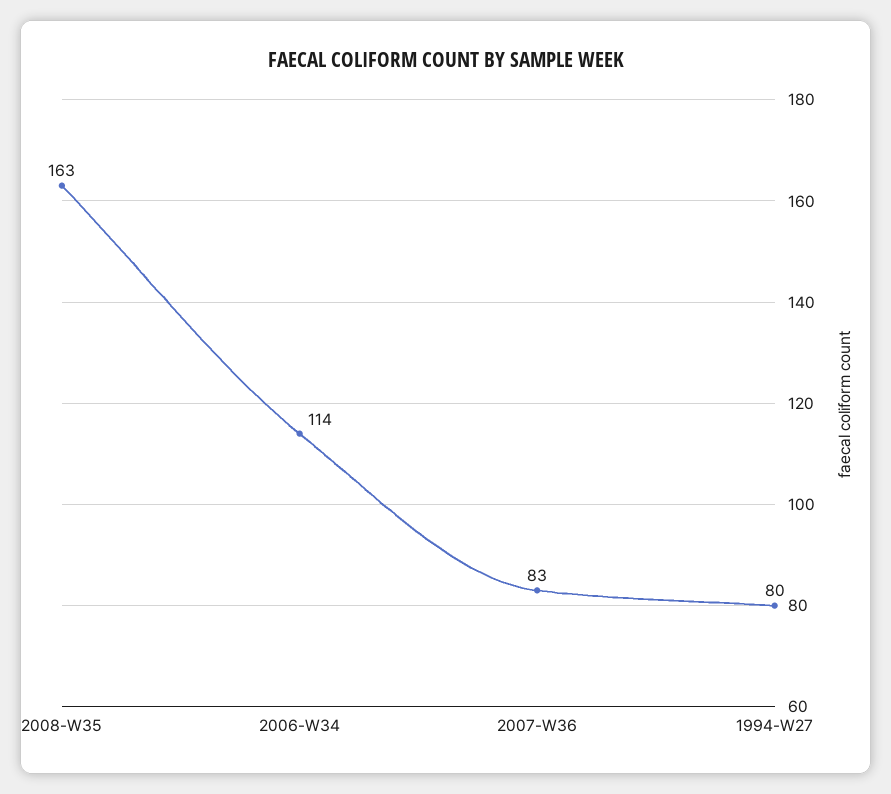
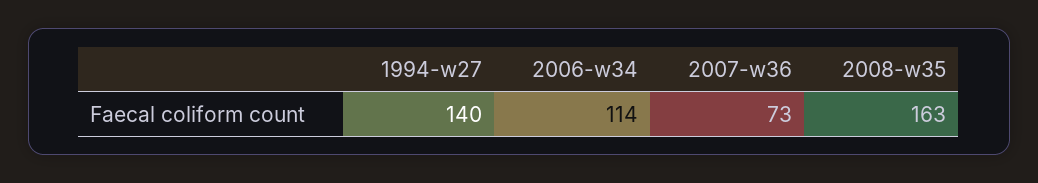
2007-W36: 83 -> 73
1994-W27: 80 -> 140

